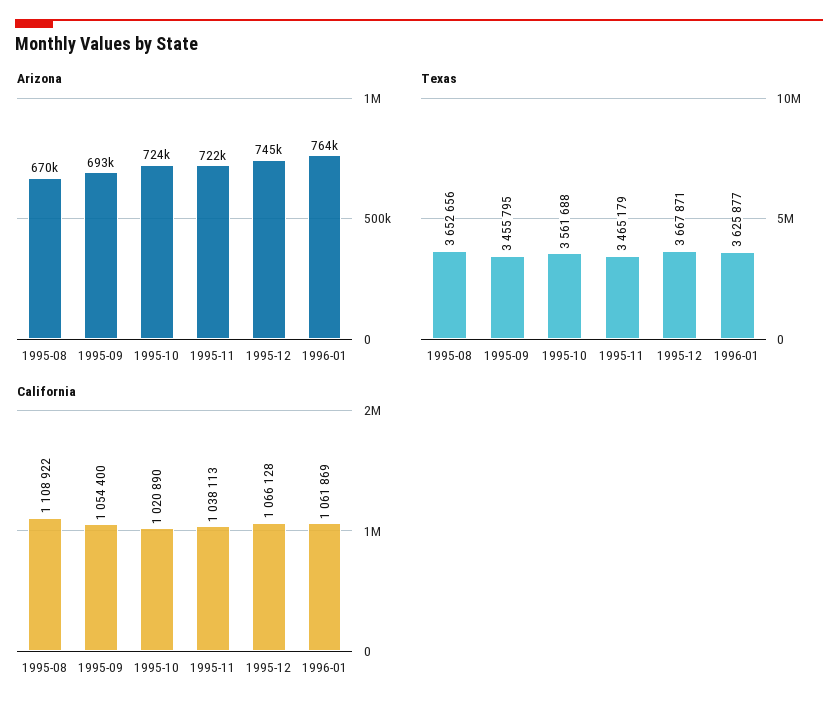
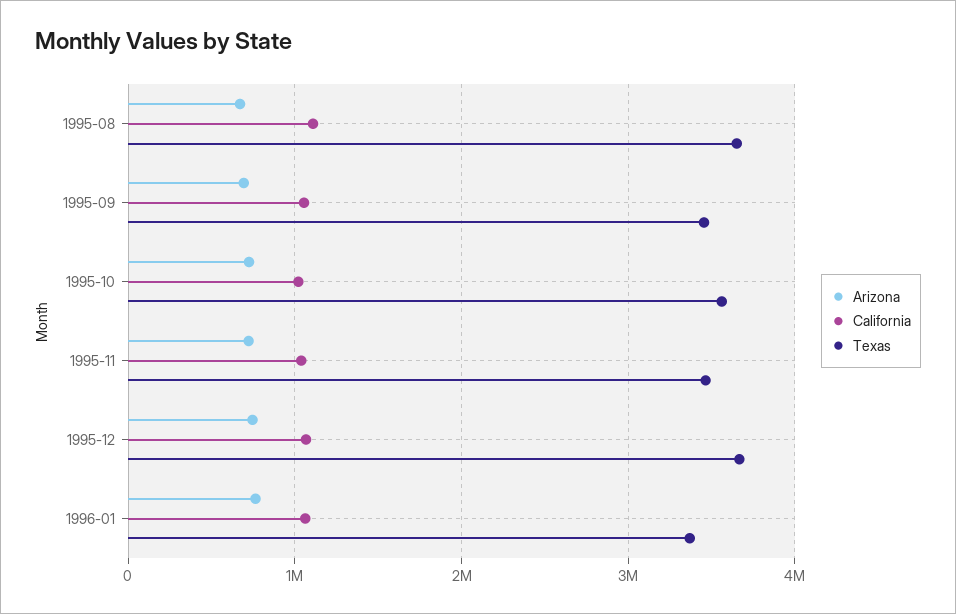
Texas, 1996-01: 3625877 -> 3400000

